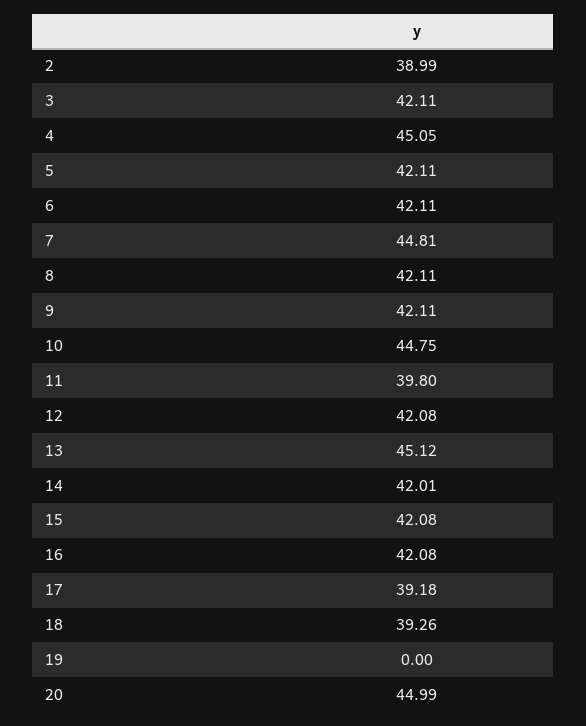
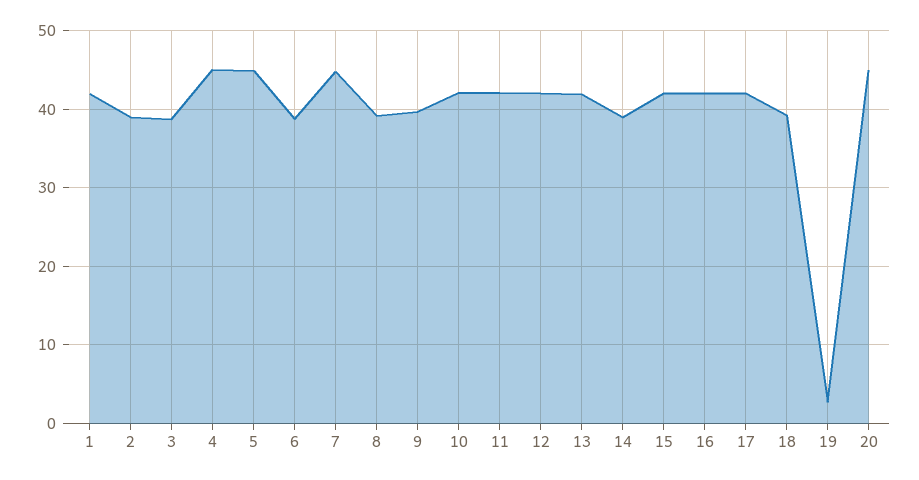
3: 42.11 -> 39
5: 42.11 -> 45
6: 42.11 -> 39
8: 42.11 -> 39
9: 42.11 -> 40
10: 44.75 -> 42
11: 39.8 -> 42
13: 45.12 -> 42
14: 42.01 -> 39
17: 39.18 -> 42
19: 0 -> 3
1: none -> 42

